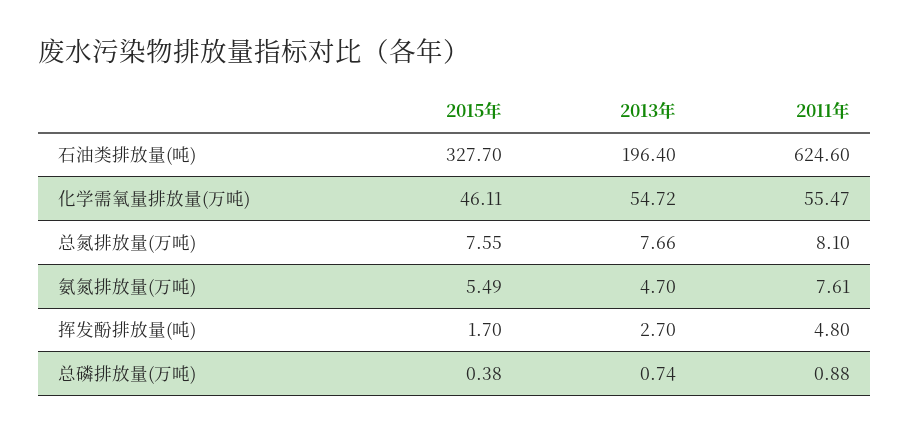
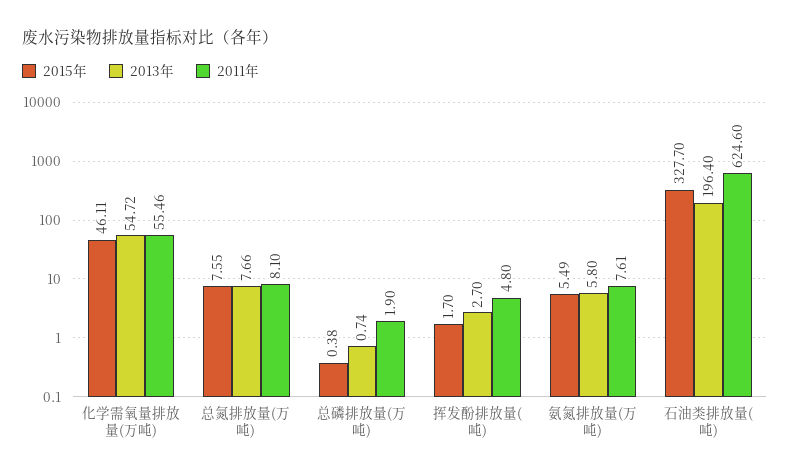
2011年, 化学需氧量排放量(万吨): 55.47 -> 55.46
2013年, 氨氮排放量(万吨): 4.7 -> 5.8
2011年, 总磷排放量(万吨): 0.88 -> 1.9

